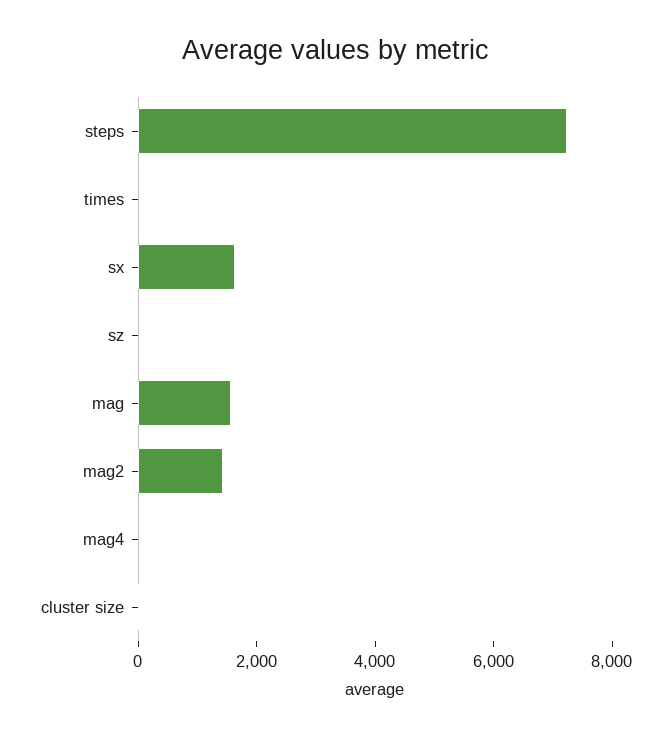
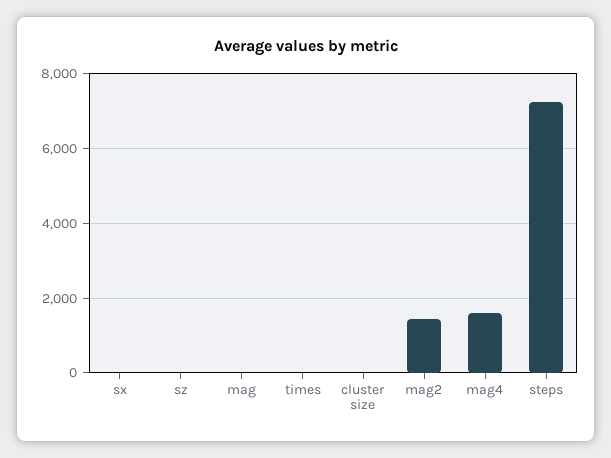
sx: 1500 -> 0
mag: 1500 -> 0
mag4: 0 -> 1600

